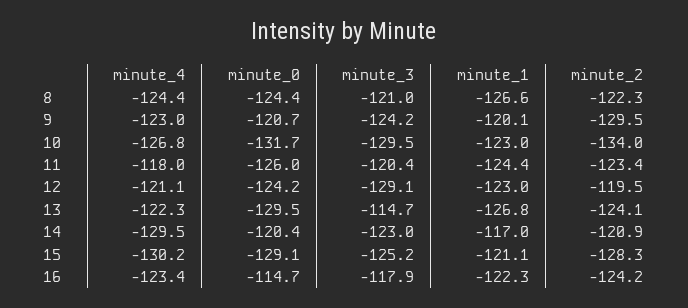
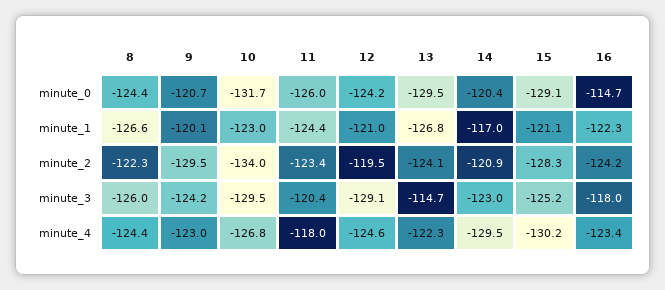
minute_3, 8: -121 -> -126
minute_4, 12: -121.1 -> -124.6
minute_1, 12: -123 -> -121
minute_3, 16: -117.9 -> -118

